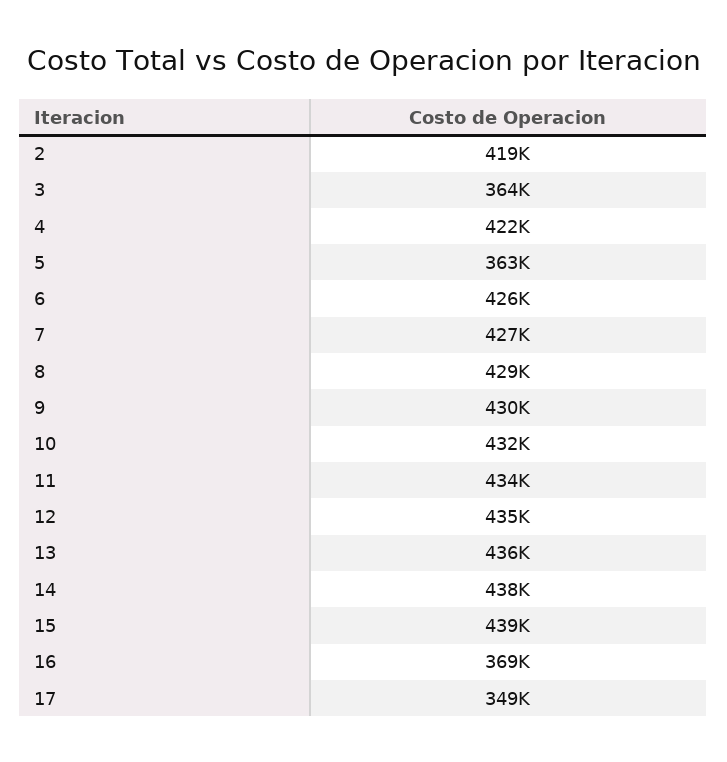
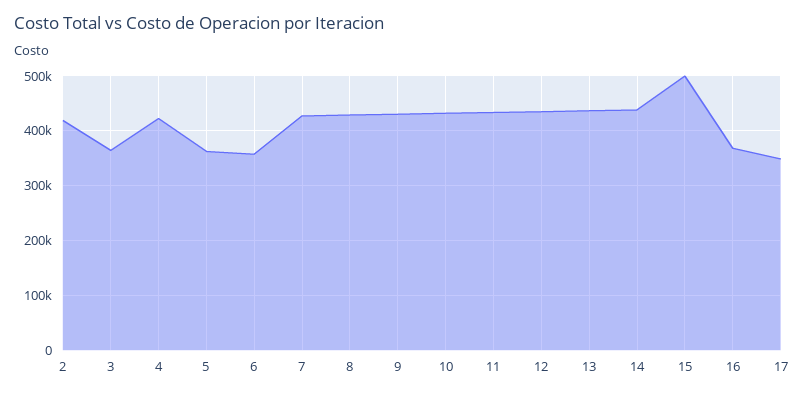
6: 426000 -> 360000
15: 439000 -> 500000

